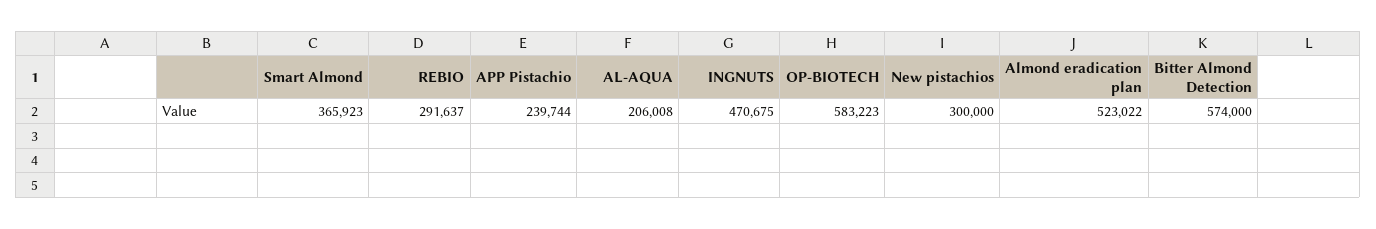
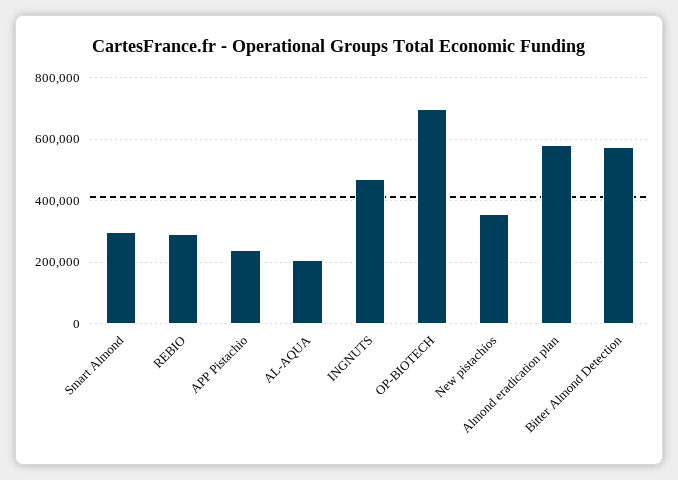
Smart Almond: 365923 -> 300000
OP-BIOTECH: 583223 -> 700000
New pistachios: 300000 -> 360000
Almond eradication plan: 523022 -> 580000

